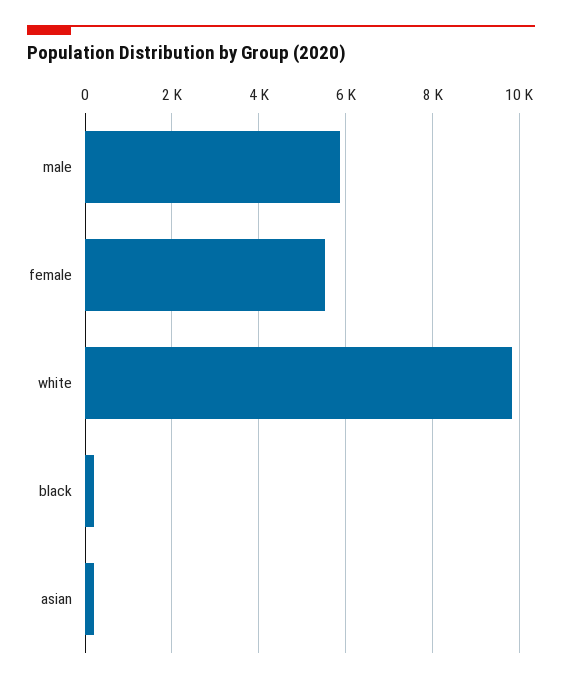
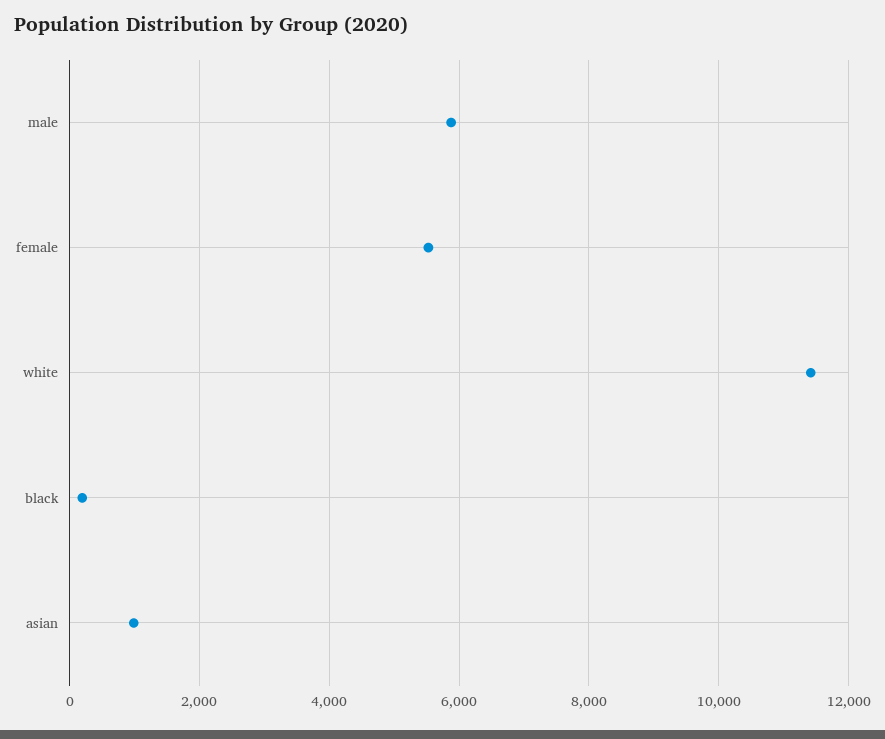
white: 9800 -> 11400
asian: 200 -> 1000

